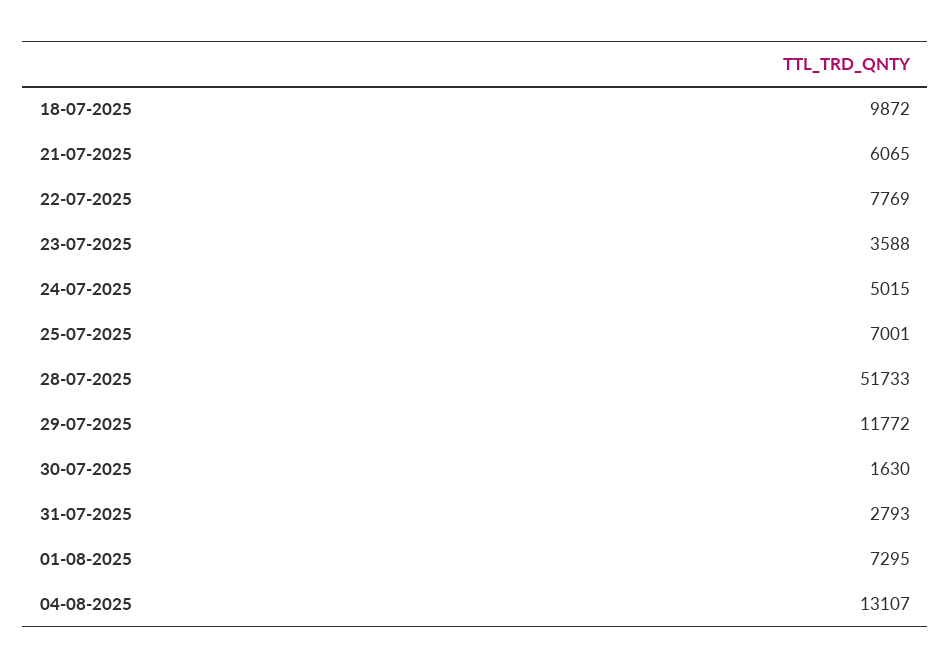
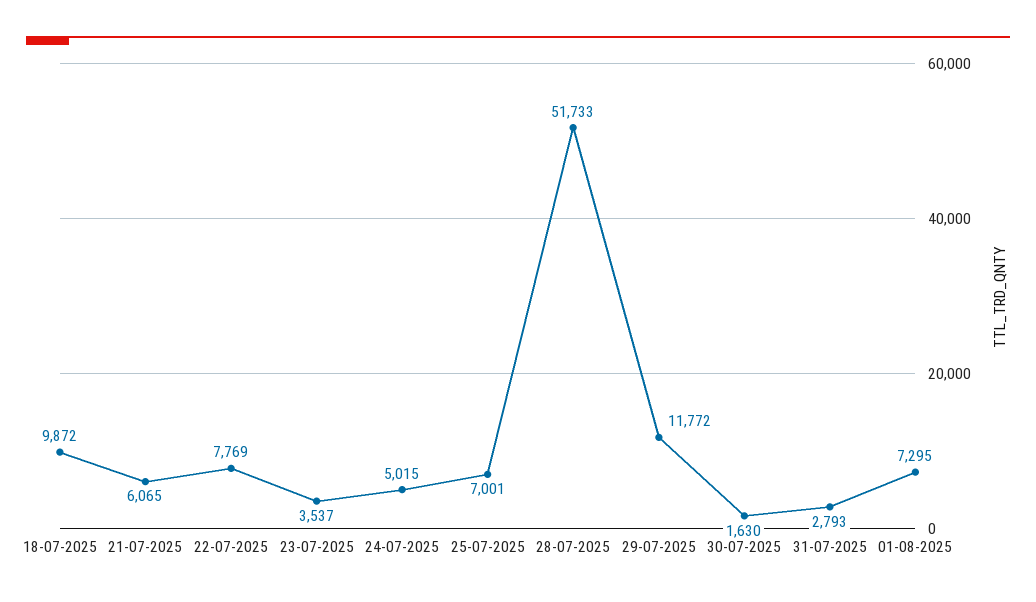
23-07-2025: 3588 -> 3537
04-08-2025: 13107 -> none

